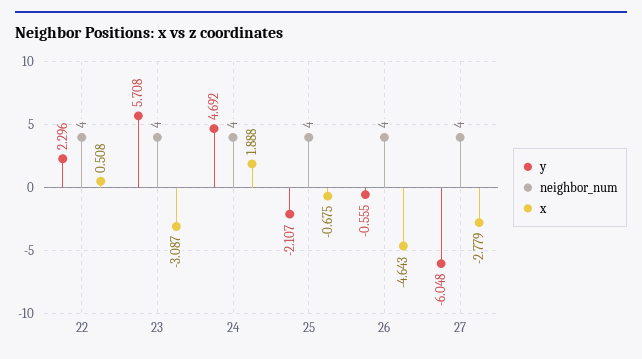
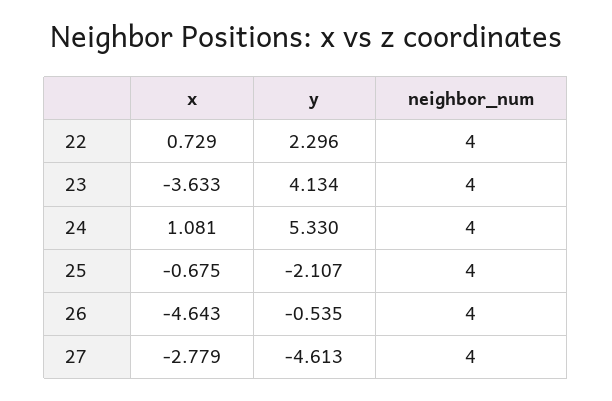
x, 22: 0.508 -> 0.729
y, 23: 5.708 -> 4.134
x, 23: -3.087 -> -3.633
y, 24: 4.692 -> 5.33
x, 24: 1.888 -> 1.081
y, 26: -0.555 -> -0.535
y, 27: -6.048 -> -4.613

